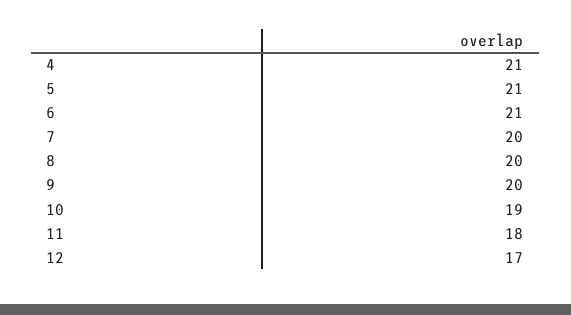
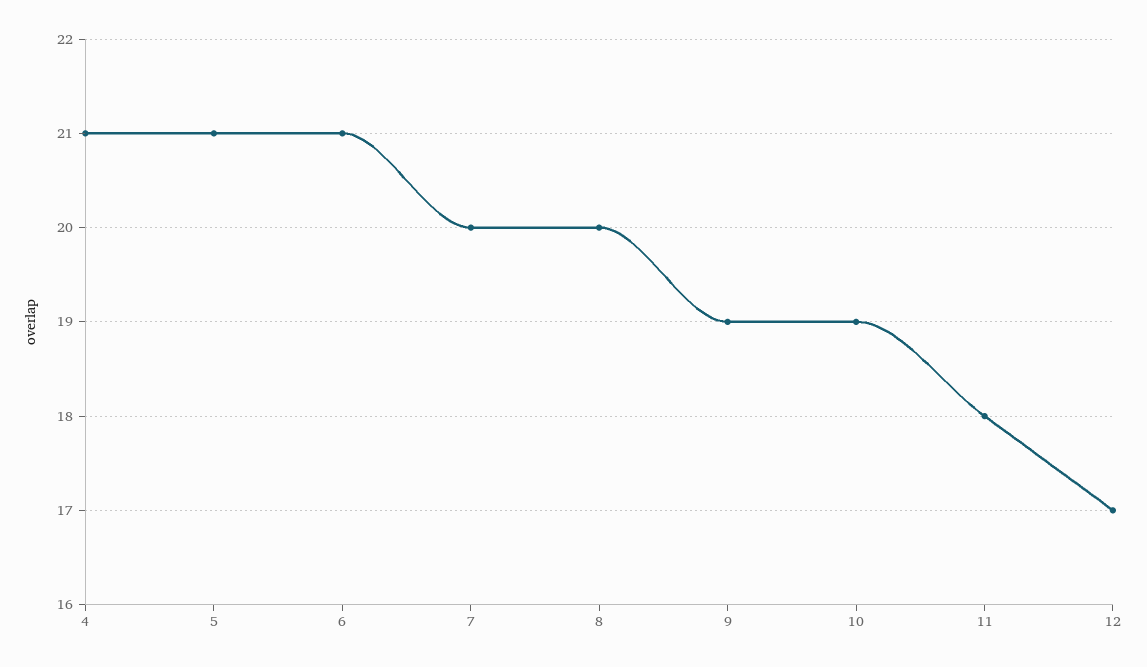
9: 20 -> 19

